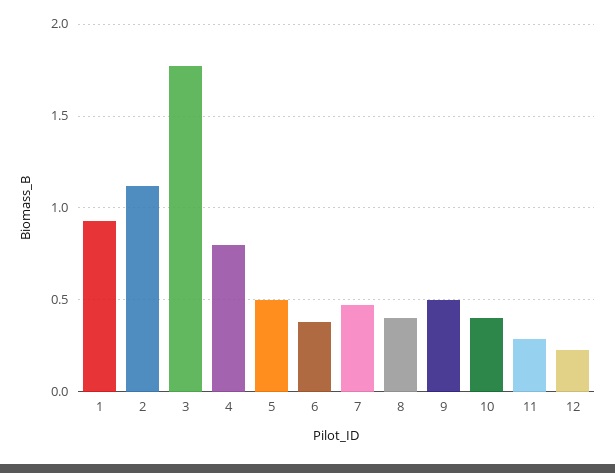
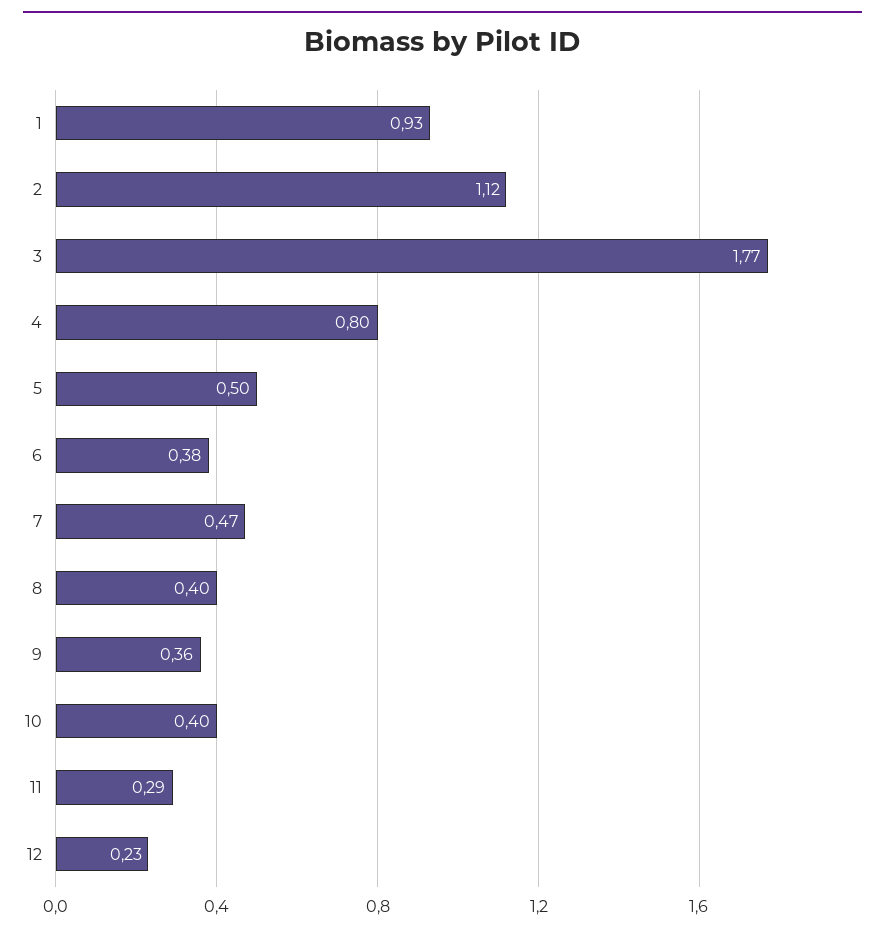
9: 0.5 -> 0.36

